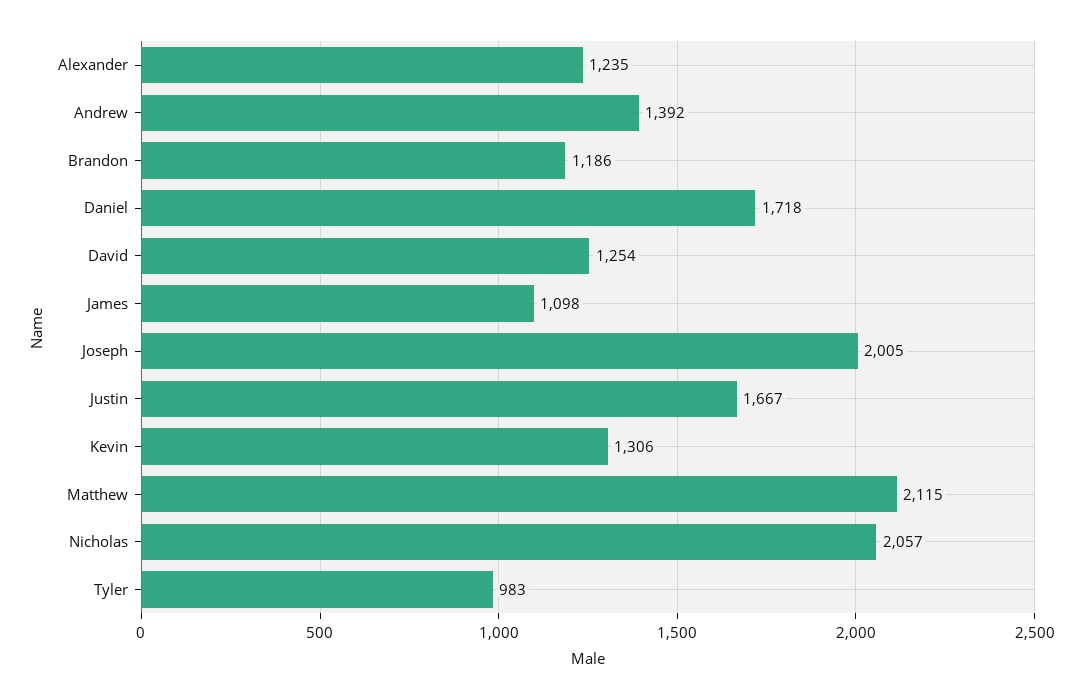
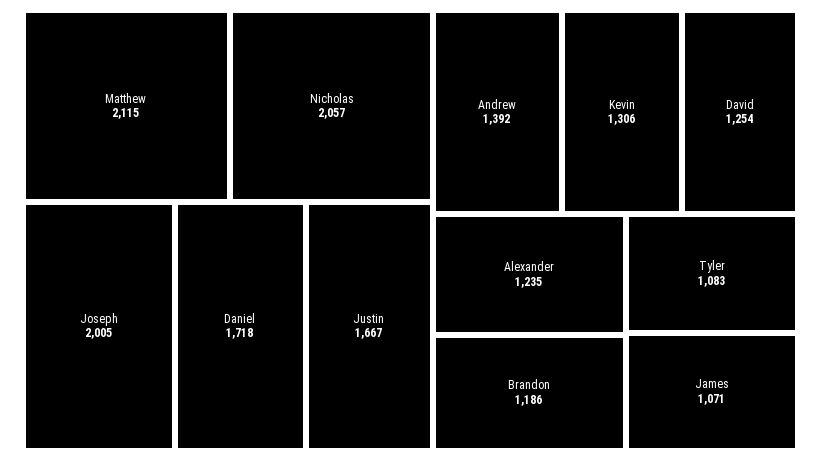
James: 1098 -> 1071
Tyler: 983 -> 1083

